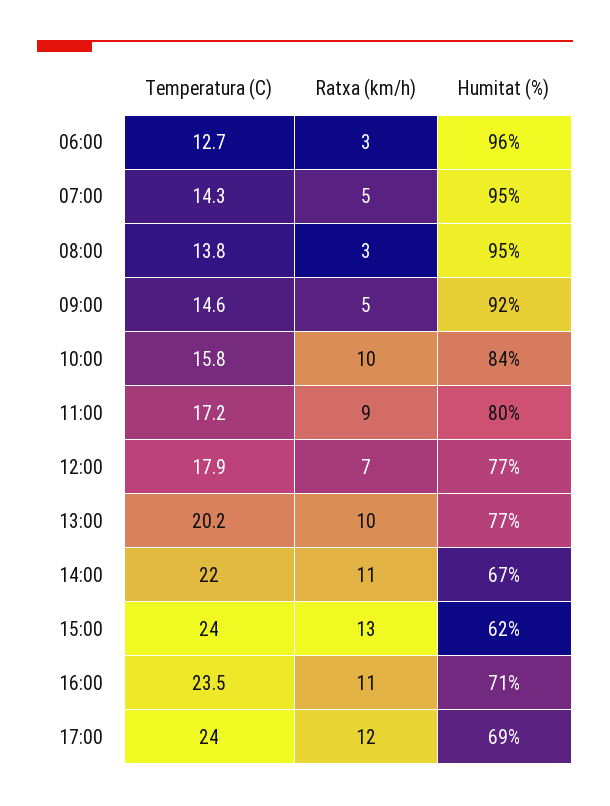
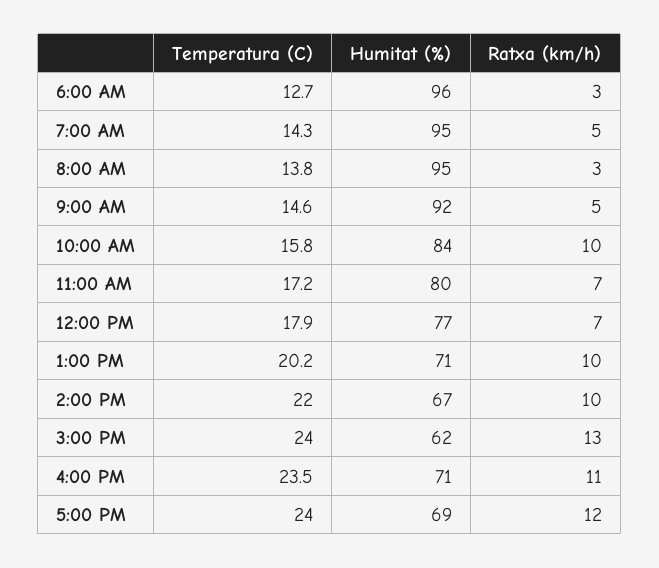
Ratxa (km/h), 11:00: 9 -> 7
Humitat (%), 13:00: 77 -> 71
Ratxa (km/h), 14:00: 11 -> 10

